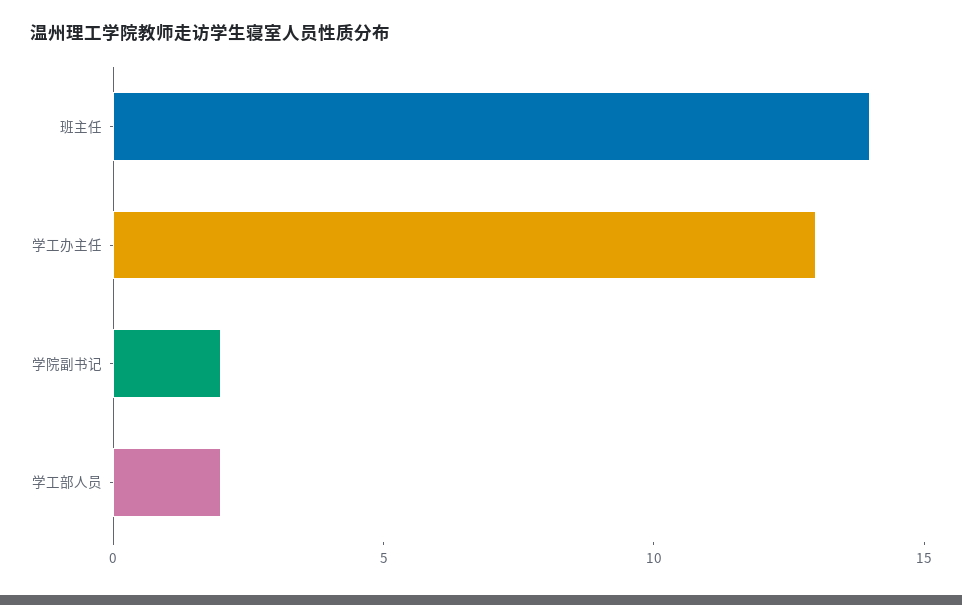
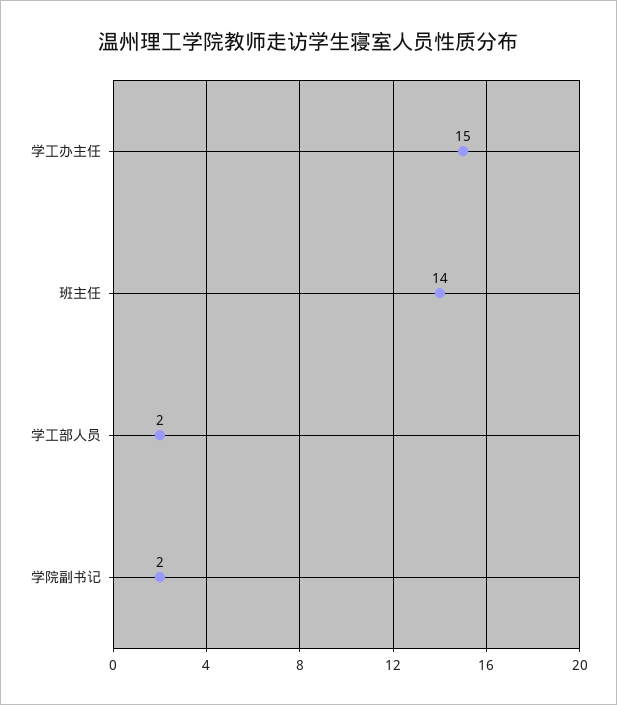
学工办主任: 13 -> 15

